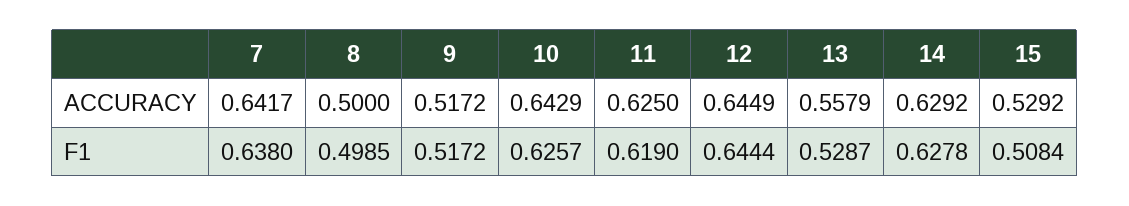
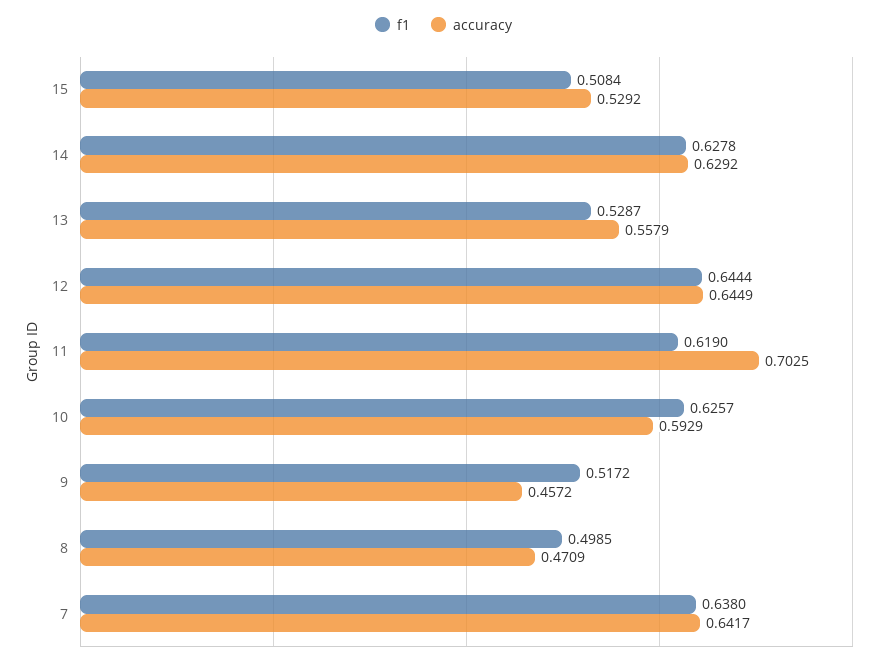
ACCURACY, 8: 0.5 -> 0.4709
ACCURACY, 9: 0.5172 -> 0.4572
ACCURACY, 10: 0.6429 -> 0.5929
ACCURACY, 11: 0.625 -> 0.7025

